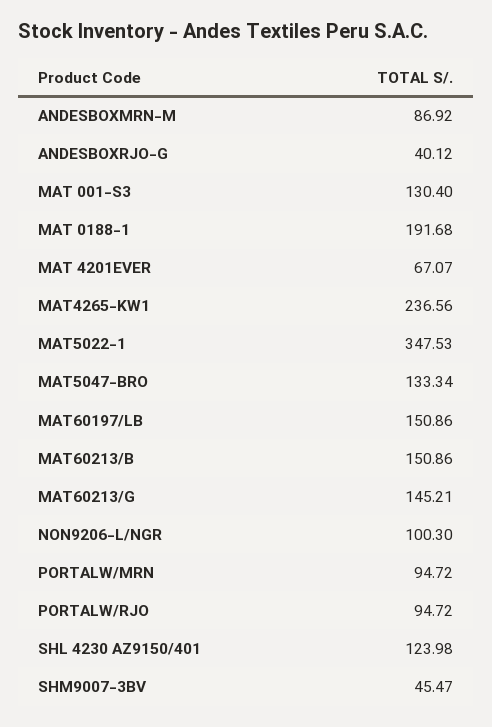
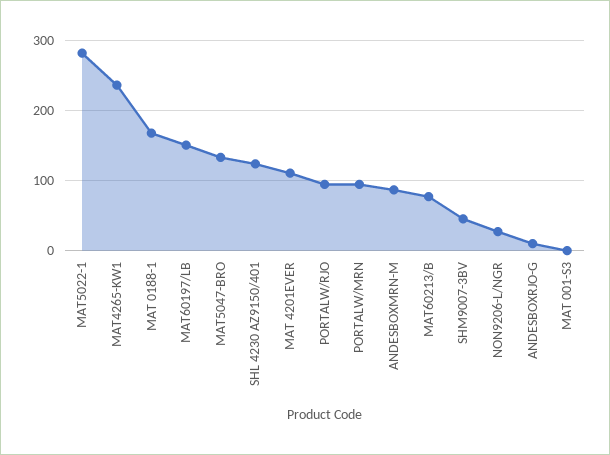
ANDESBOXRJO-G: 40.12 -> 10
MAT 001-S3: 130.4 -> 0
MAT 0188-1: 191.68 -> 170
MAT 4201EVER: 67.07 -> 110
MAT5022-1: 347.53 -> 280
MAT60213/B: 150.86 -> 80
MAT60213/G: 145.21 -> none
NON9206-L/NGR: 100.3 -> 30

